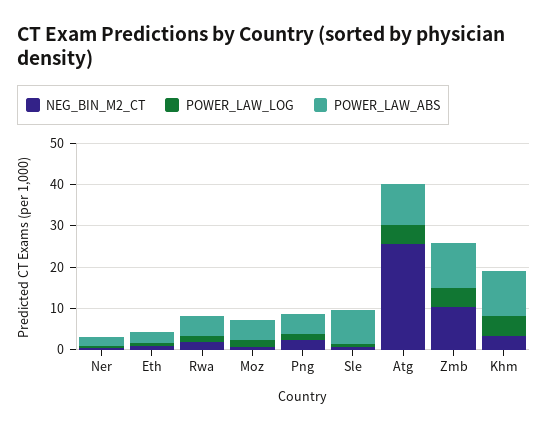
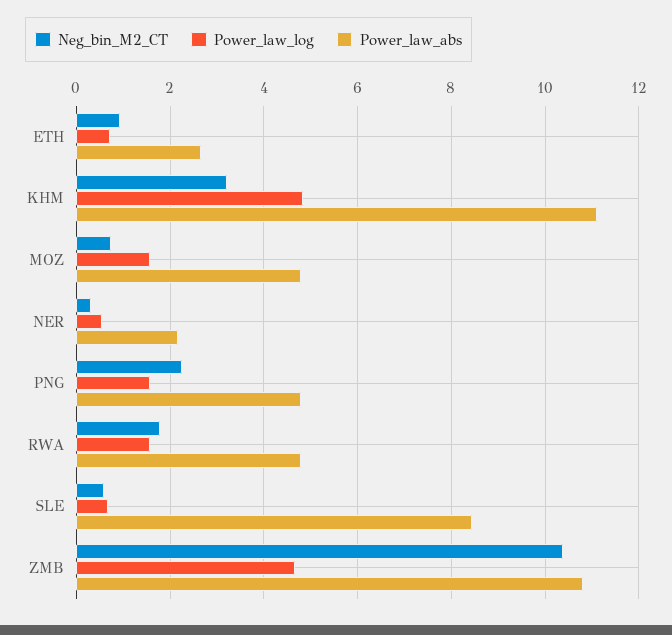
NEG_BIN_M2_CT, Atg: 26 -> none
POWER_LAW_LOG, Atg: 4 -> none
POWER_LAW_ABS, Atg: 10 -> none

